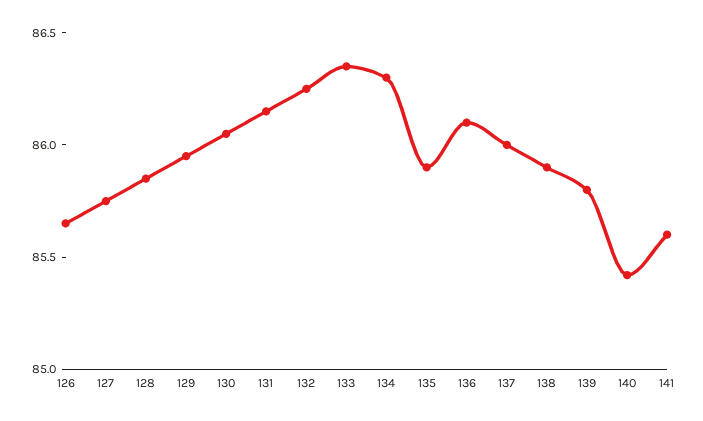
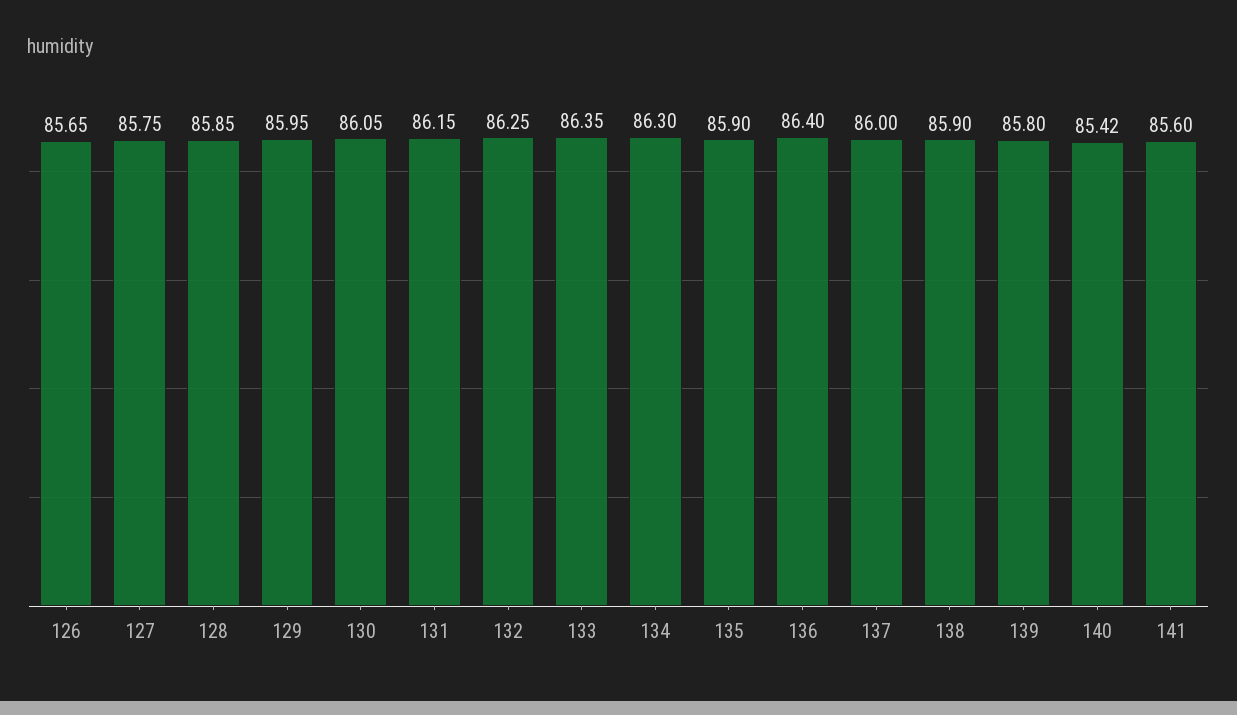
136: 86.1 -> 86.4

